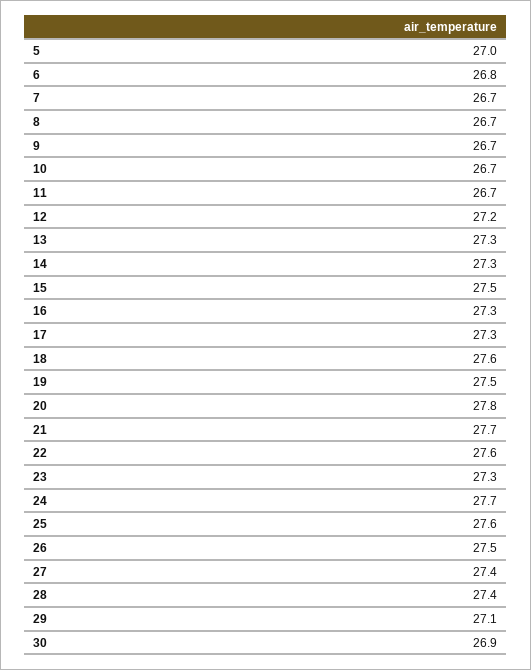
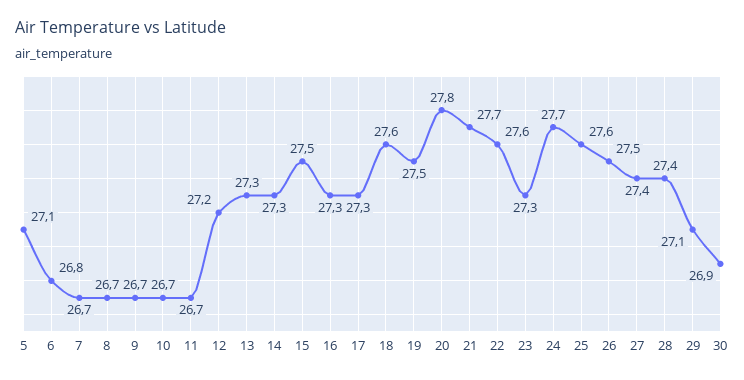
5: 27 -> 27.1

